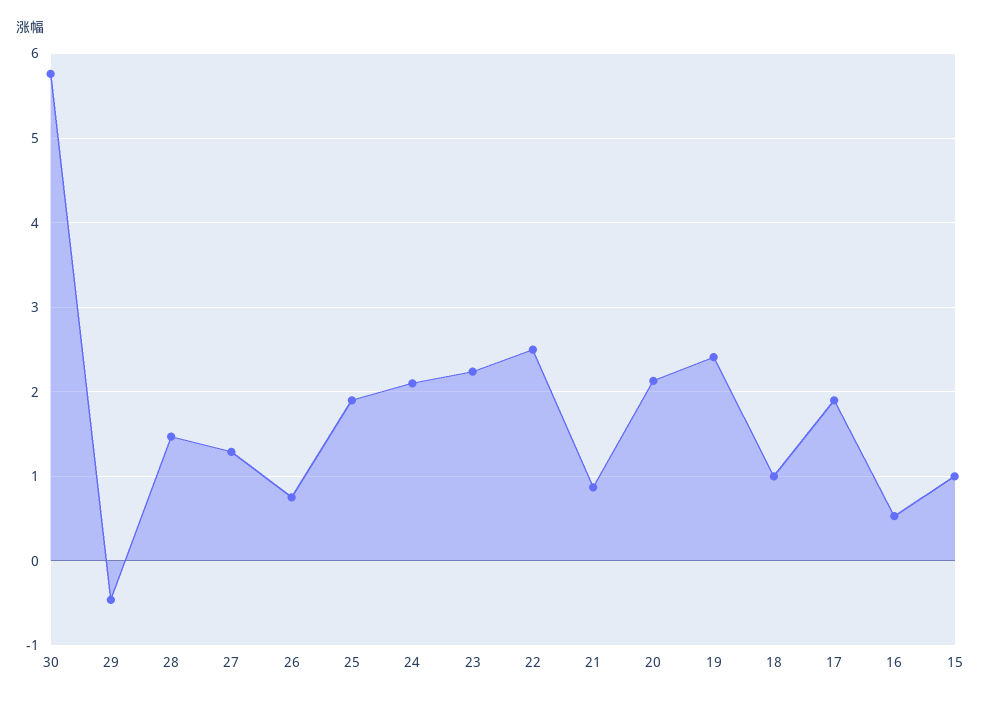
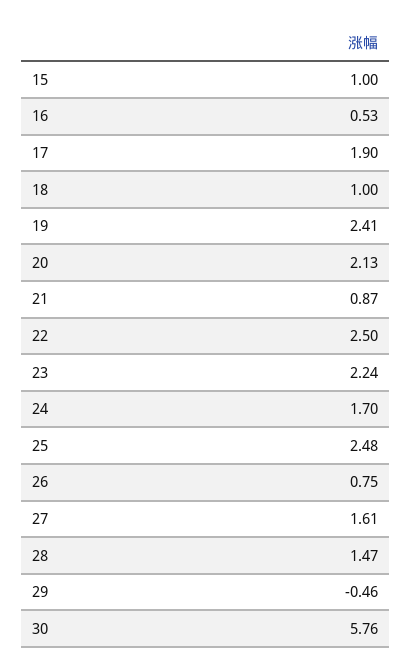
27: 1.3 -> 1.61
25: 1.9 -> 2.48
24: 2.1 -> 1.7

